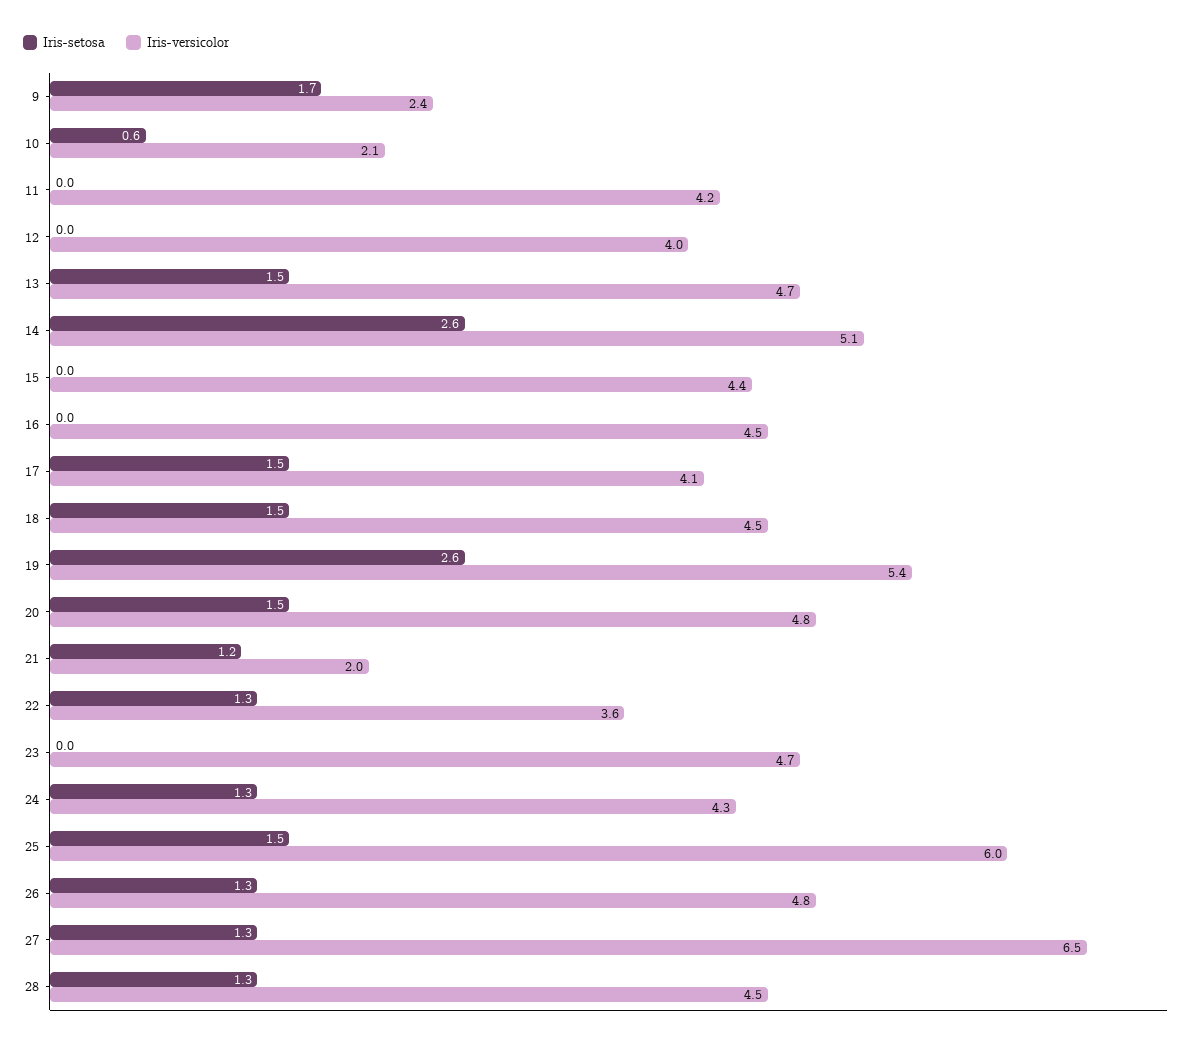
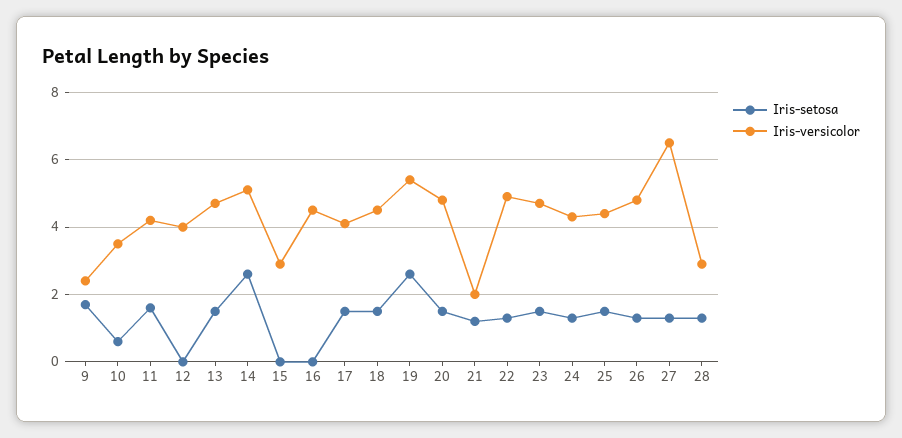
Iris-versicolor, 10: 2.1 -> 3.5
Iris-setosa, 11: 0 -> 1.5
Iris-versicolor, 15: 4.4 -> 3
Iris-versicolor, 22: 3.6 -> 5
Iris-setosa, 23: 0 -> 1.5
Iris-versicolor, 25: 6 -> 4.5
Iris-versicolor, 28: 4.5 -> 3

